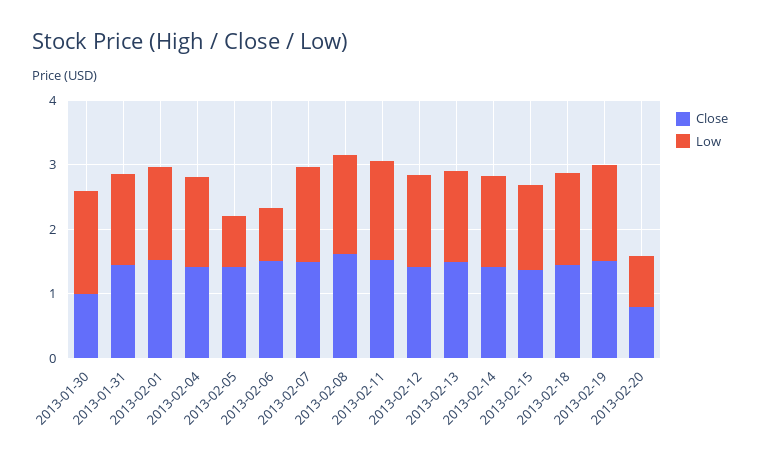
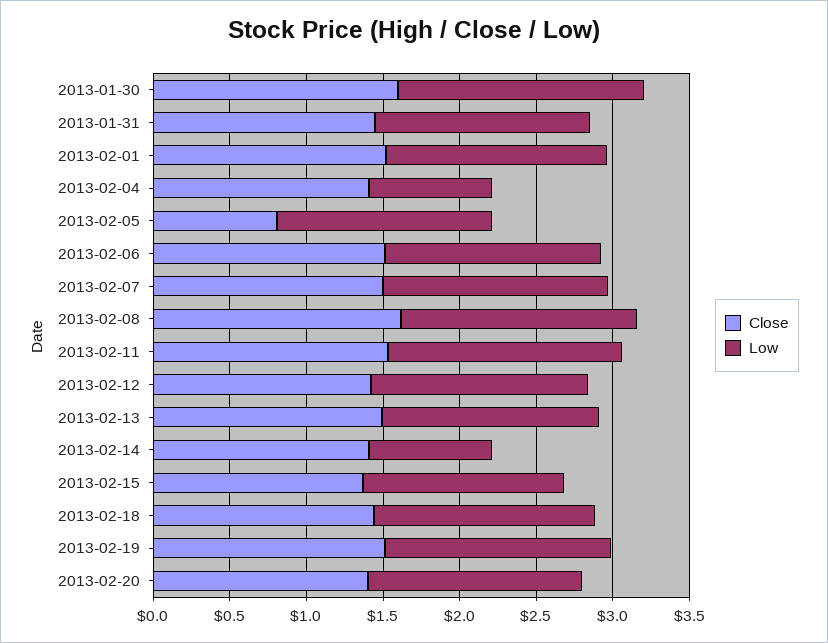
Close, 2013-01-30: 1 -> 1.6
Low, 2013-02-04: 1.4 -> 0.8
Close, 2013-02-05: 1.4 -> 0.8
Low, 2013-02-05: 0.8 -> 1.4
Low, 2013-02-06: 0.8 -> 1.4
Low, 2013-02-14: 1.4 -> 0.8
Close, 2013-02-20: 0.8 -> 1.4
Low, 2013-02-20: 0.8 -> 1.4

